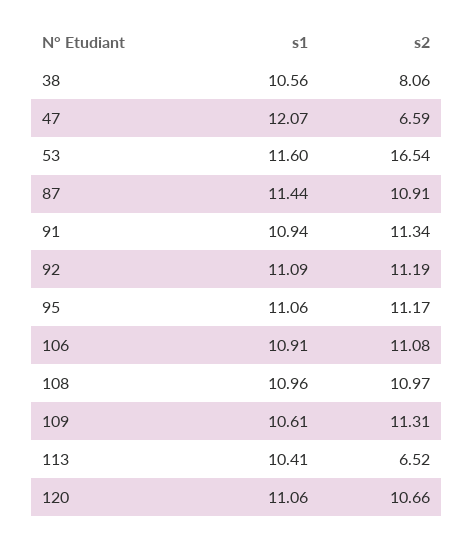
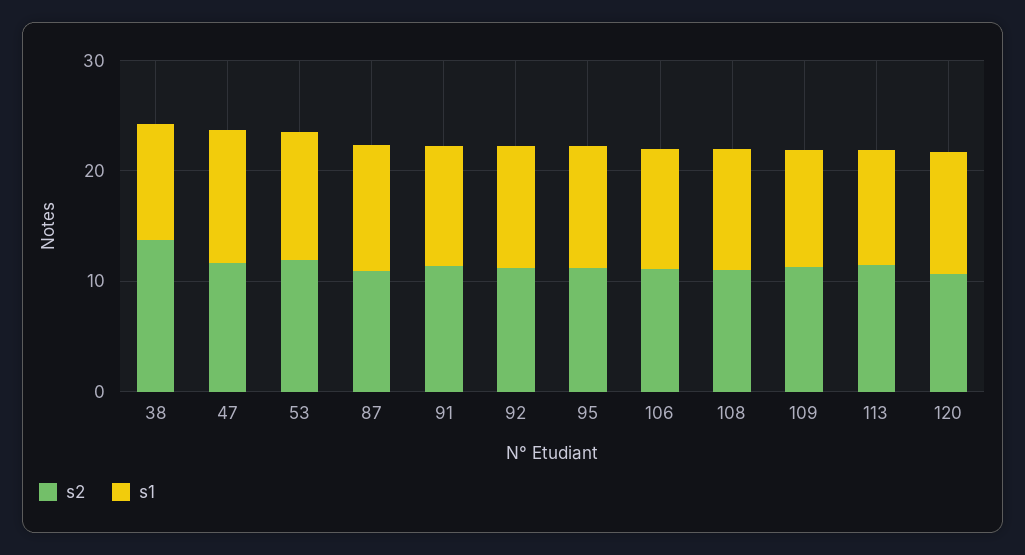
s2, 38: 8.06 -> 14
s2, 47: 6.59 -> 12
s2, 53: 16.54 -> 12
s2, 113: 6.52 -> 12

